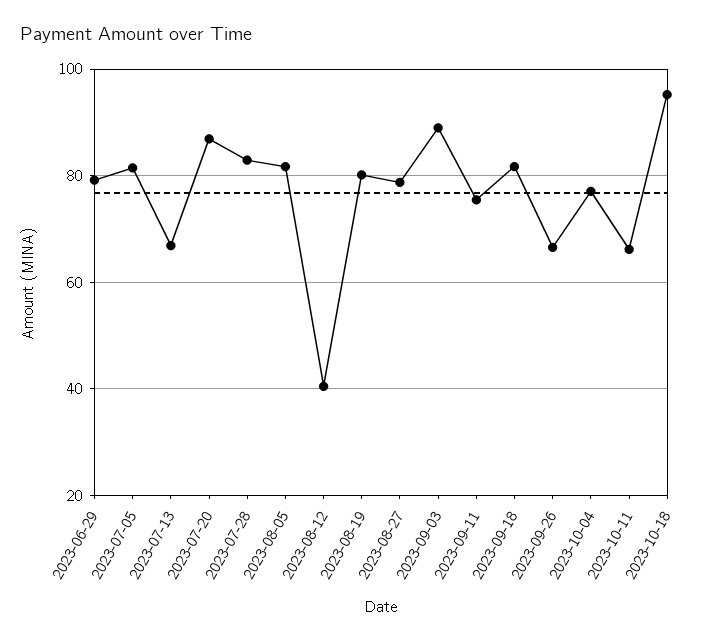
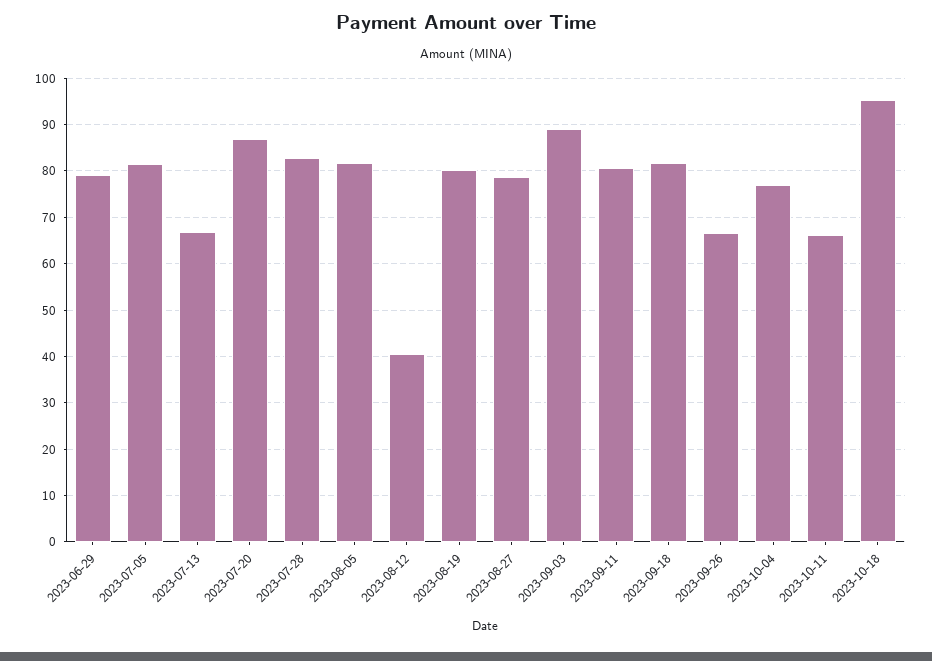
2023-09-11: 76 -> 80

